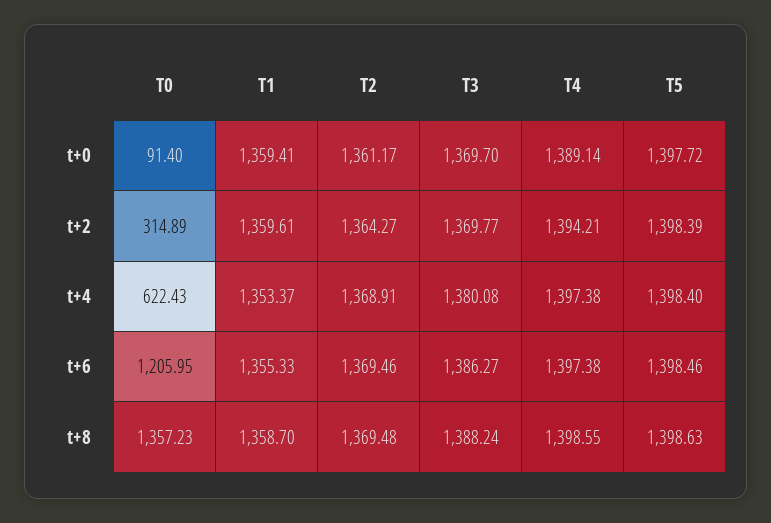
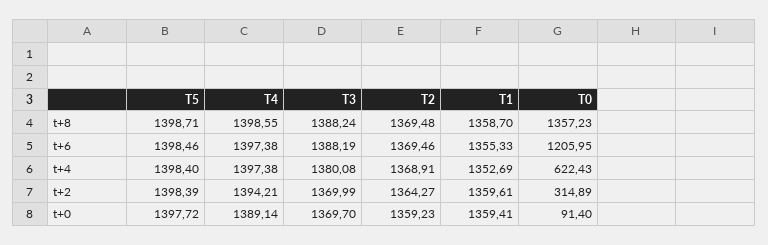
T2, t+0: 1361.17 -> 1359.23
T3, t+2: 1369.77 -> 1369.99
T1, t+4: 1353.37 -> 1352.69
T3, t+6: 1386.27 -> 1388.19
T5, t+8: 1398.63 -> 1398.71

